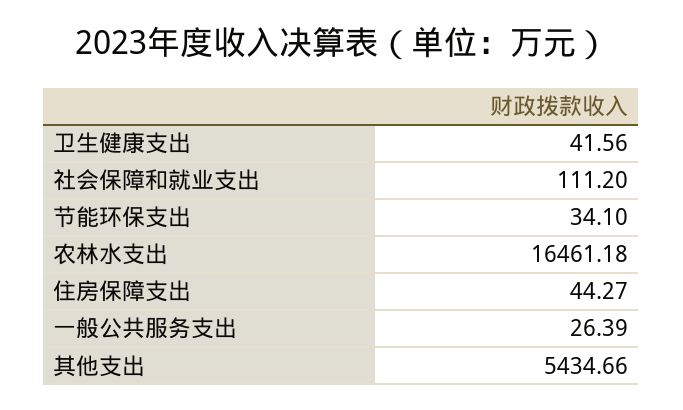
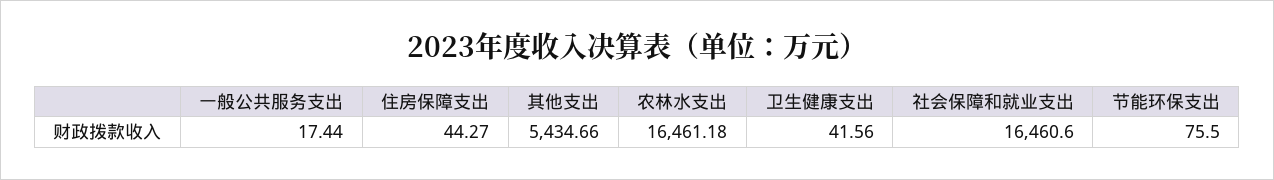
社会保障和就业支出: 111.2 -> 16460.6
节能环保支出: 34.1 -> 75.5
一般公共服务支出: 26.39 -> 17.44

